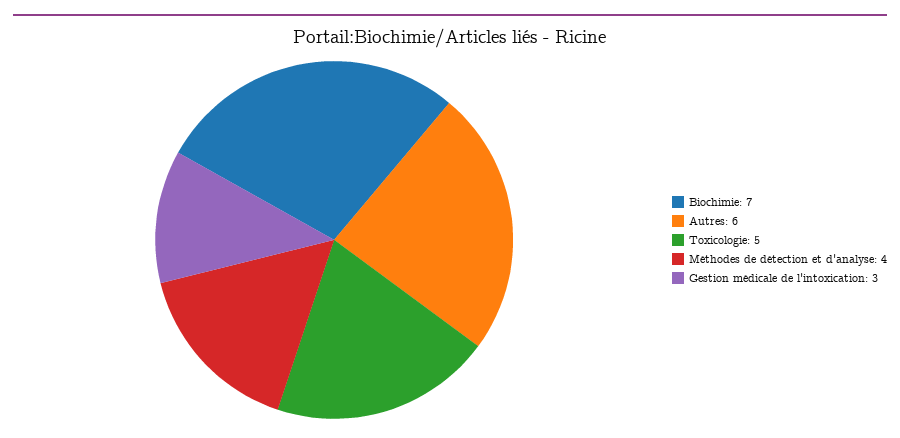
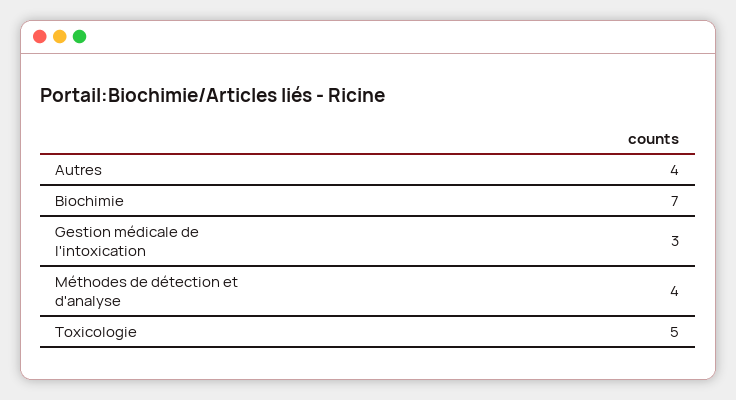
Autres: 6 -> 4

